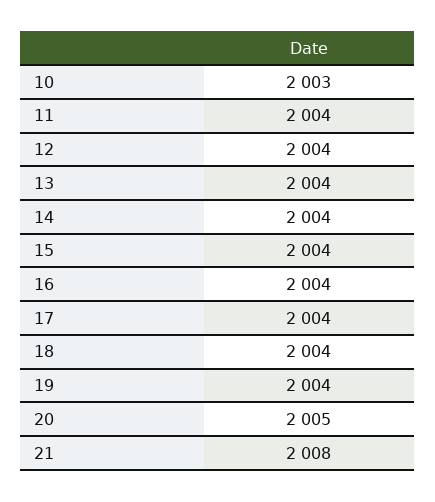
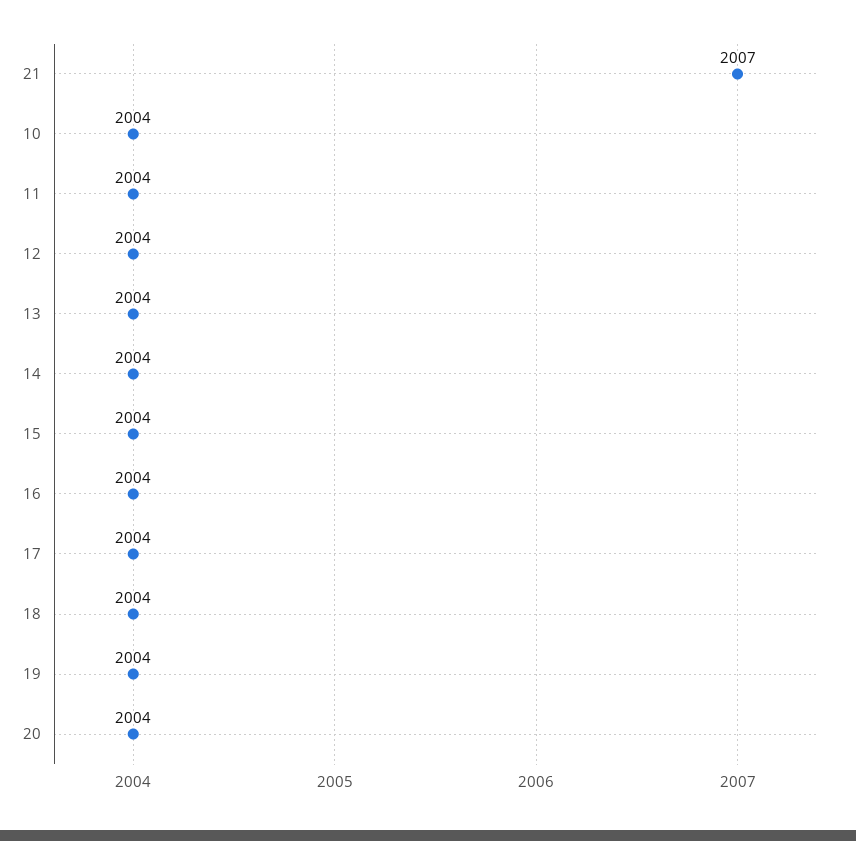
10: 2003 -> 2004
20: 2005 -> 2004
21: 2008 -> 2007

